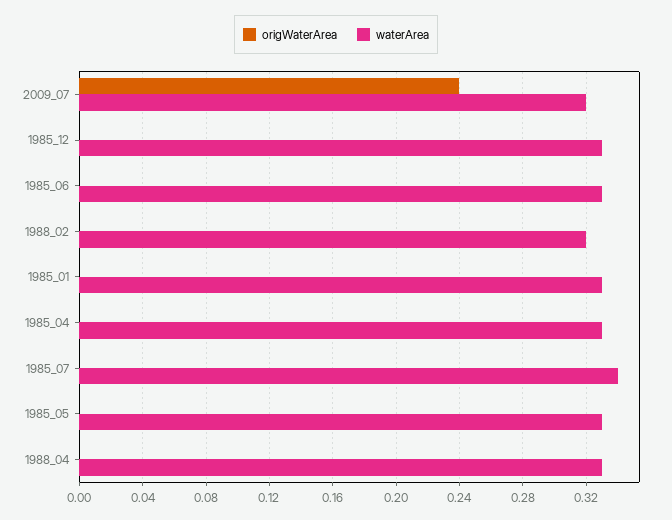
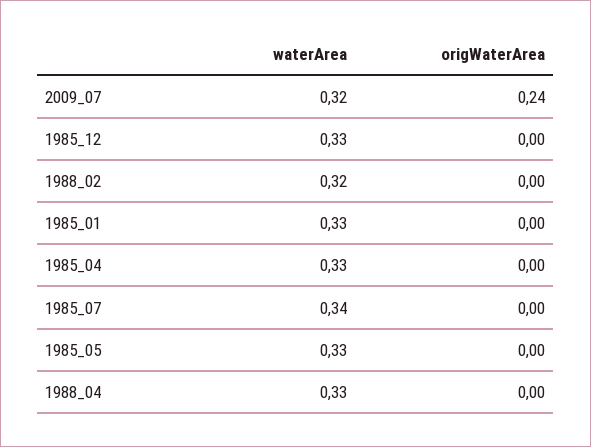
origWaterArea, 1985_06: 0 -> none
waterArea, 1985_06: 0.33 -> none

